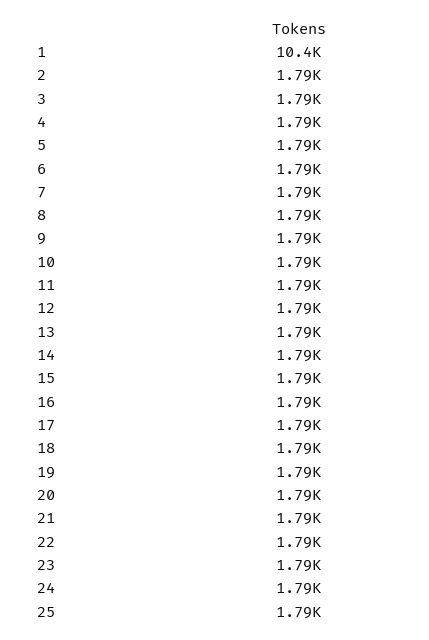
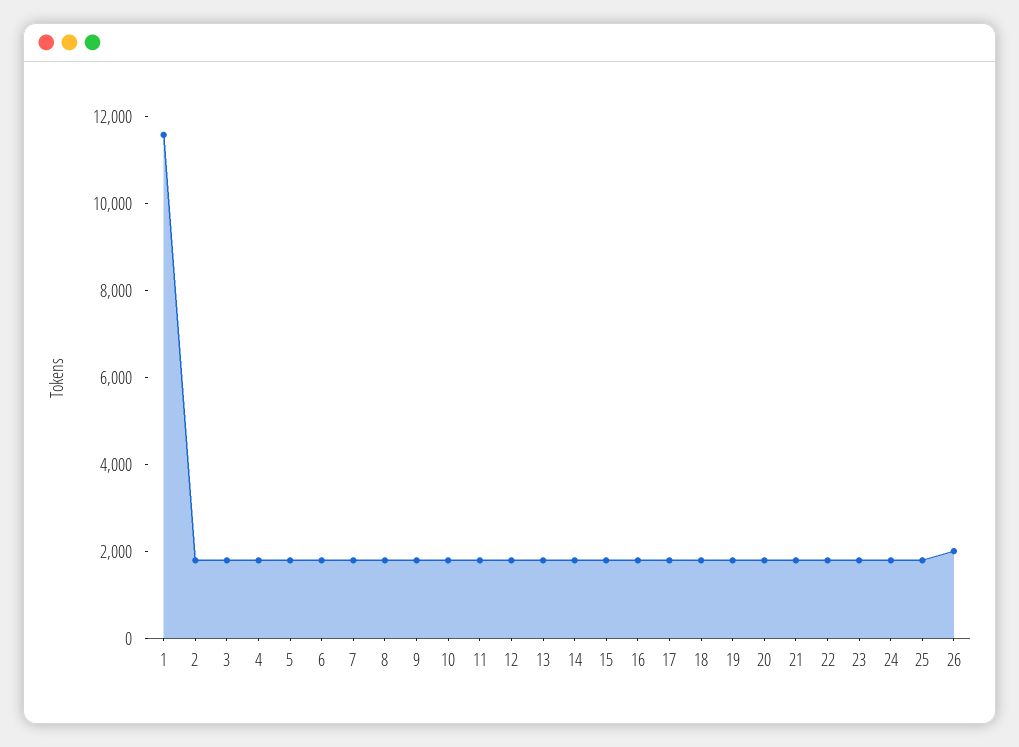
1: 10400 -> 11500
26: none -> 2000

